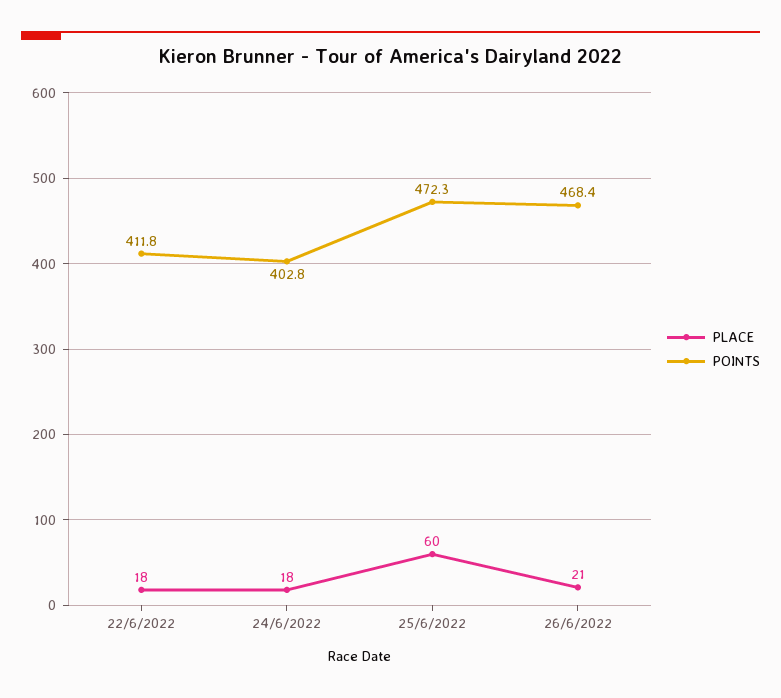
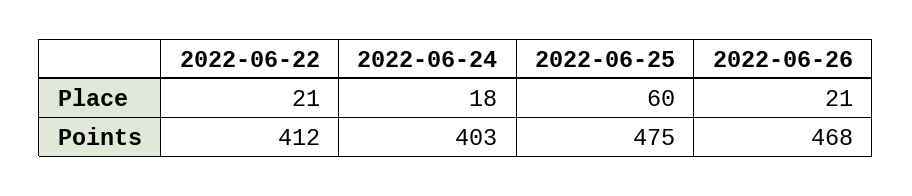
PLACE, 22/6/2022: 18 -> 21
POINTS, 25/6/2022: 472.3 -> 475

